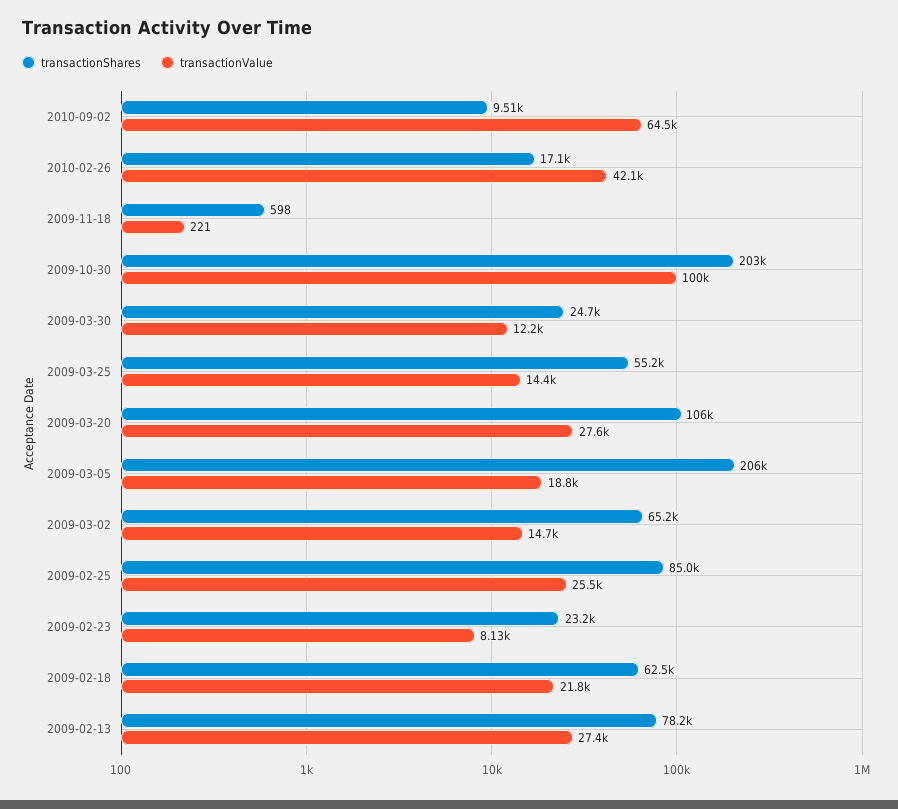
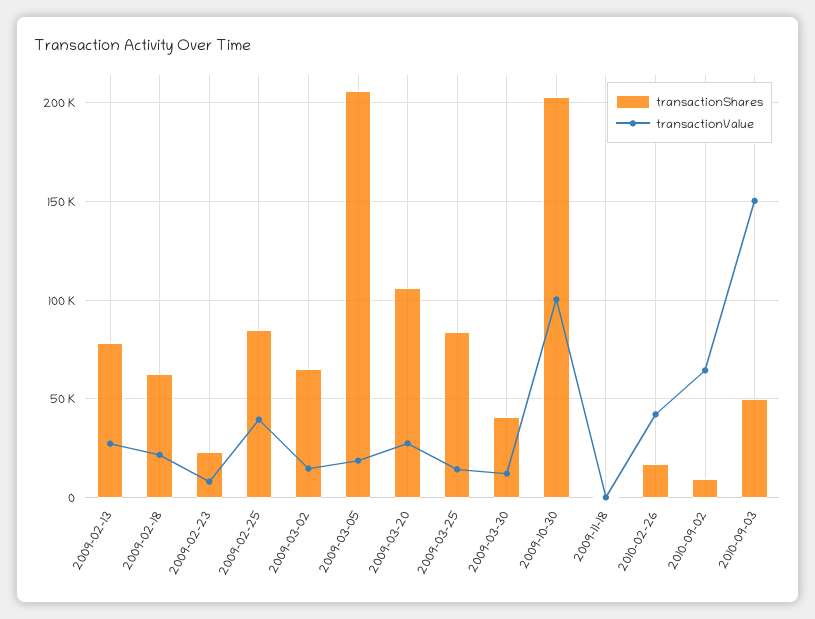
transactionShares, 2009-03-30: 24700 -> 40000
transactionShares, 2009-03-25: 55200 -> 85000
transactionValue, 2009-02-25: 25500 -> 40000
transactionShares, 2010-09-03: none -> 50000
transactionValue, 2010-09-03: none -> 150000

